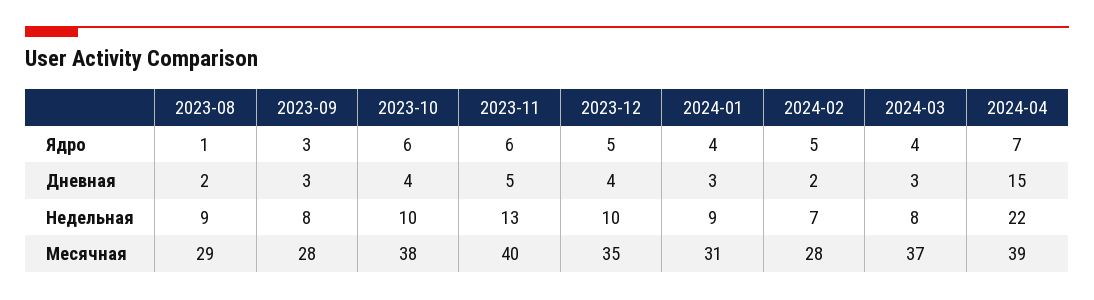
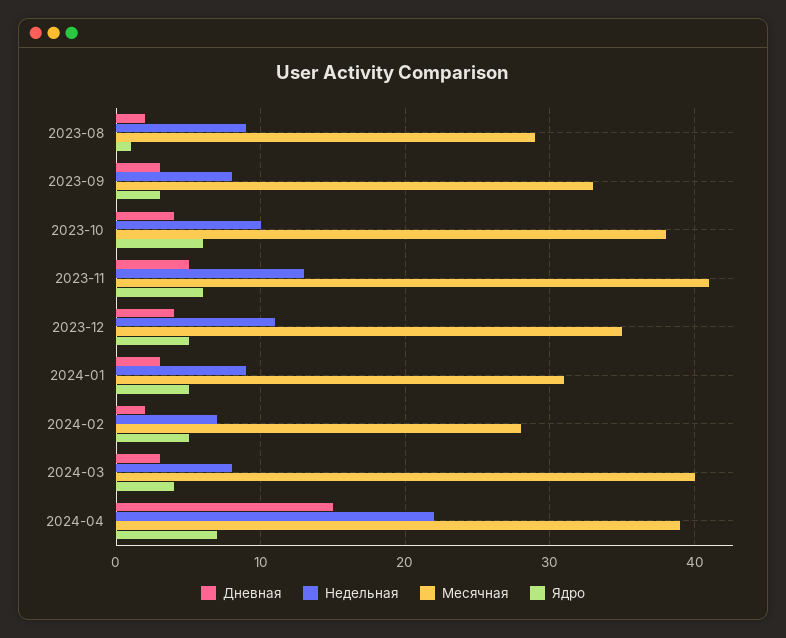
Ядро, 2024-01: 4 -> 5
Недельная, 2023-12: 10 -> 11
Месячная, 2023-09: 28 -> 33
Месячная, 2023-11: 40 -> 41
Месячная, 2024-03: 37 -> 40

